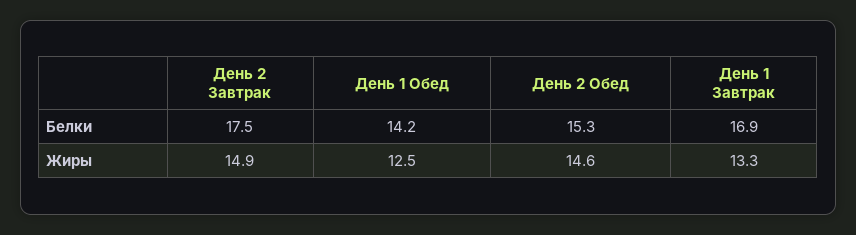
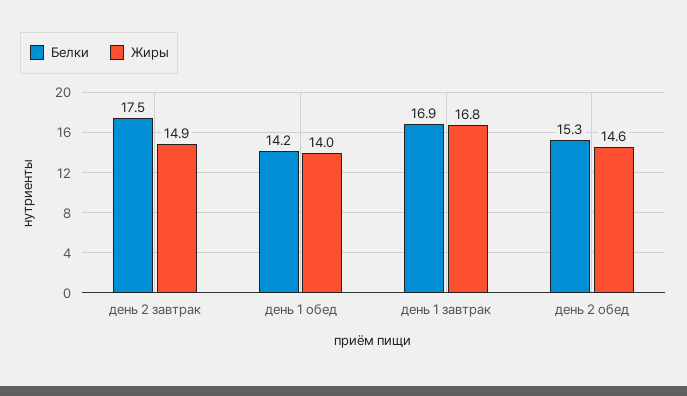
Жиры, День 1 Обед: 12.5 -> 14
Жиры, День 1 Завтрак: 13.3 -> 16.8

